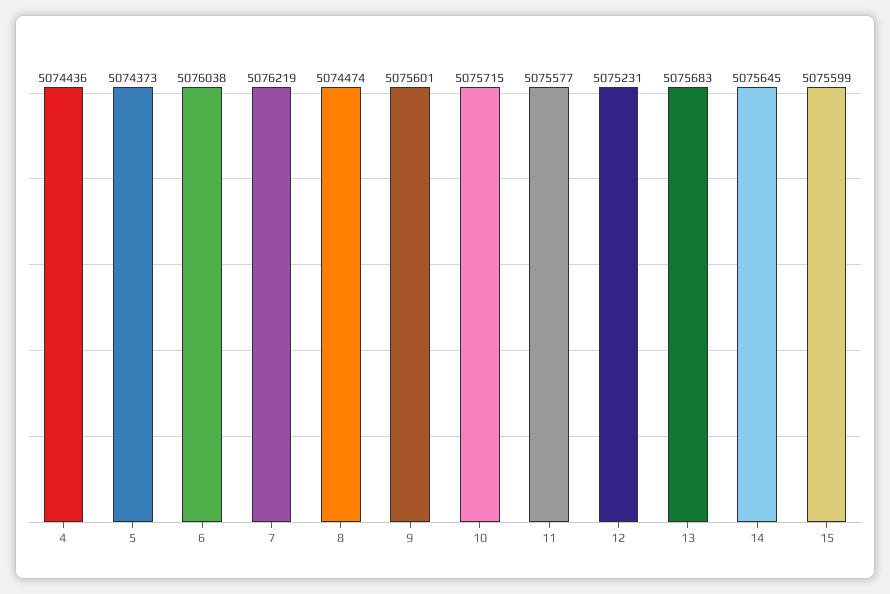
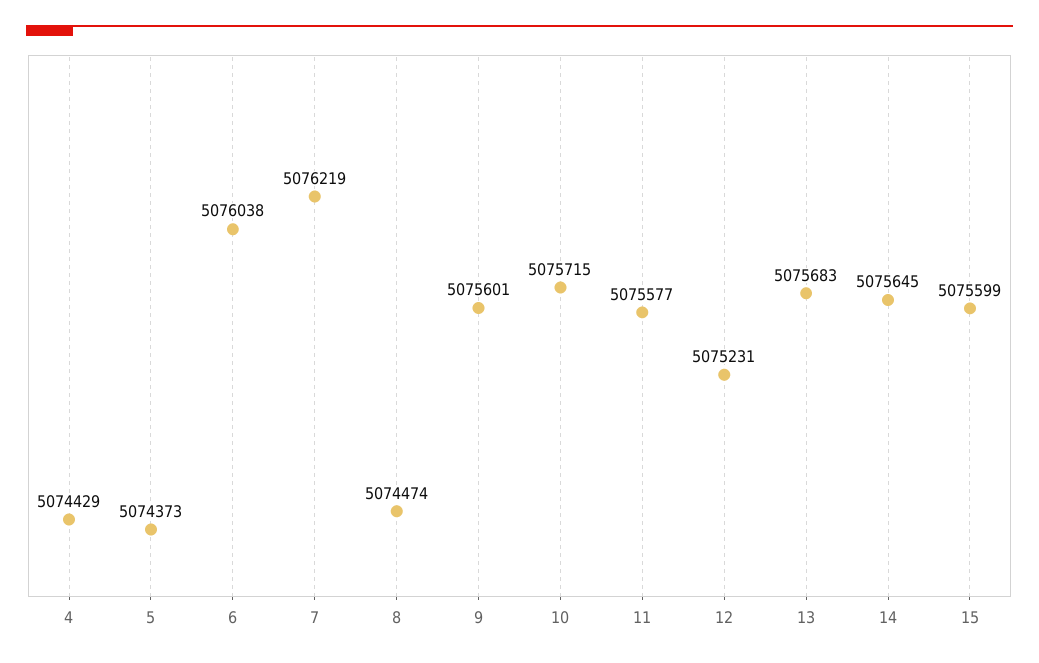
4: 5074436 -> 5074429

